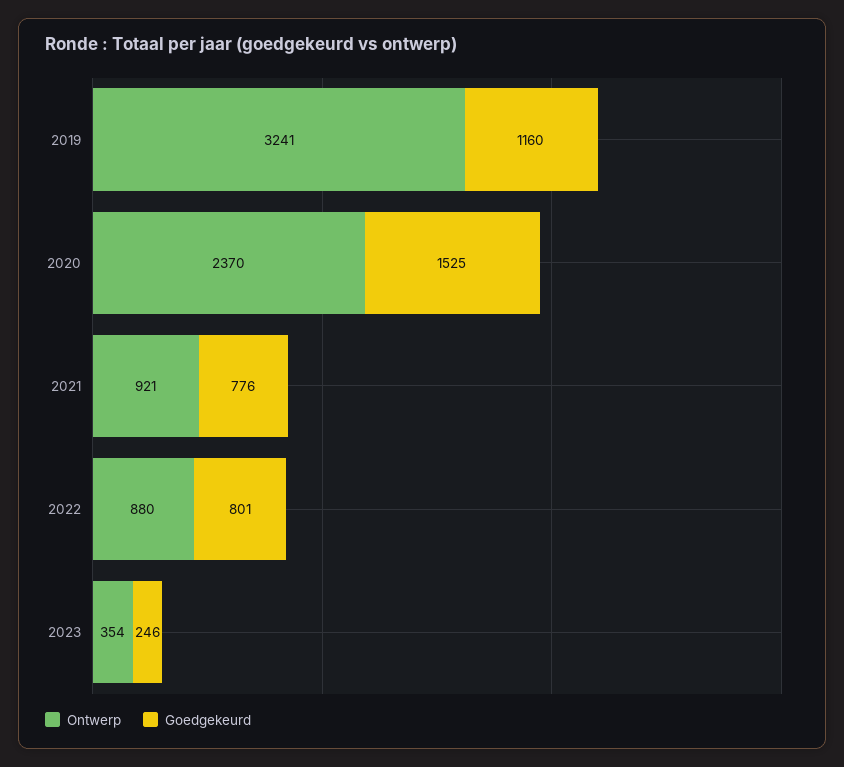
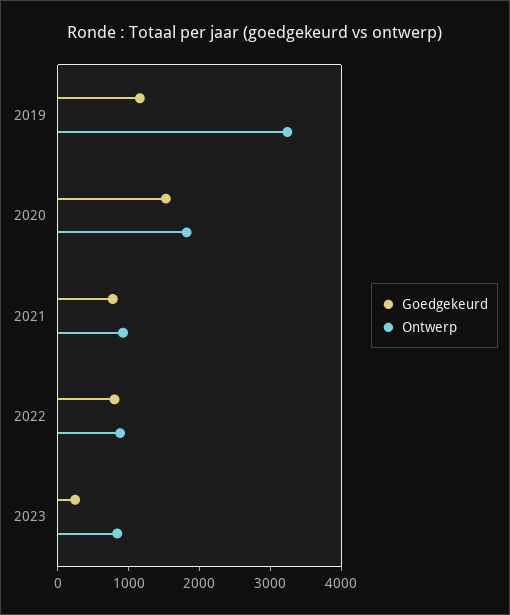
Ontwerp, 2020: 2370 -> 1800
Ontwerp, 2023: 354 -> 800

